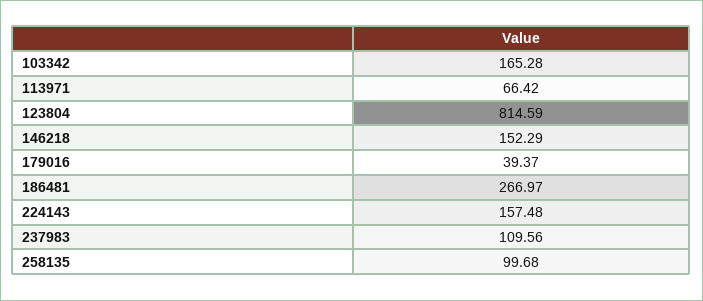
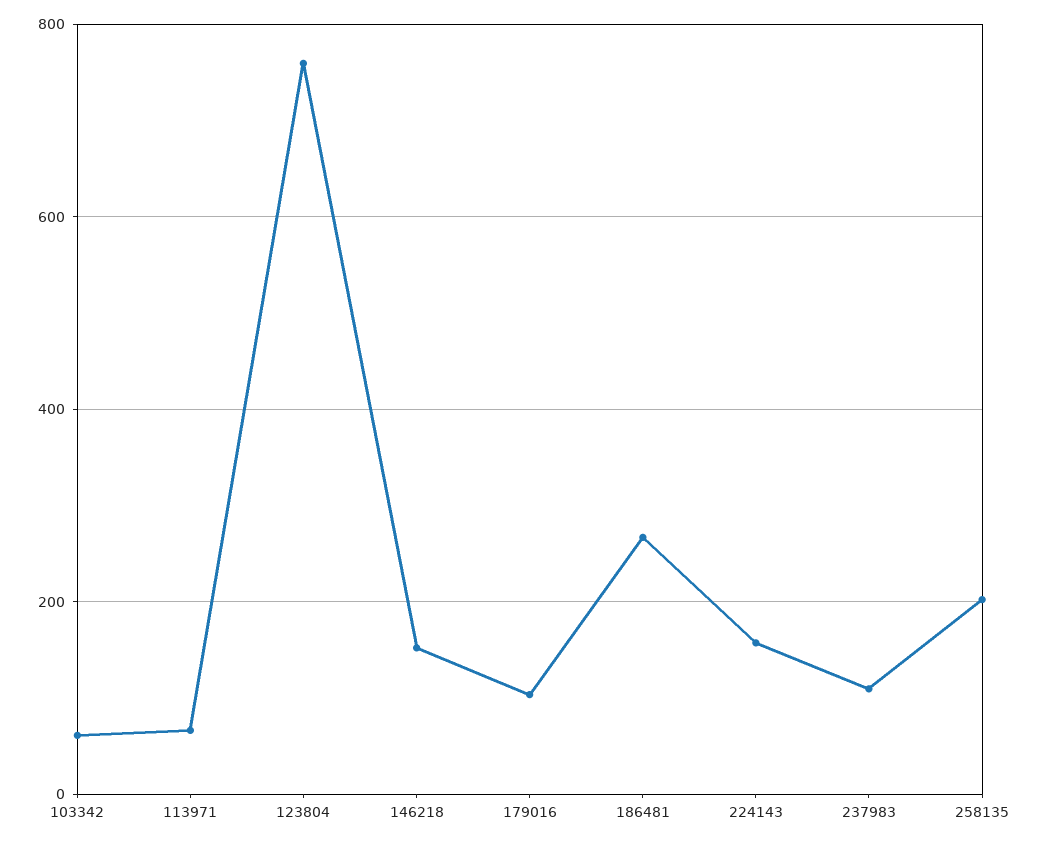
103342: 165.28 -> 60
123804: 814.59 -> 760
179016: 39.37 -> 100
258135: 99.68 -> 200

